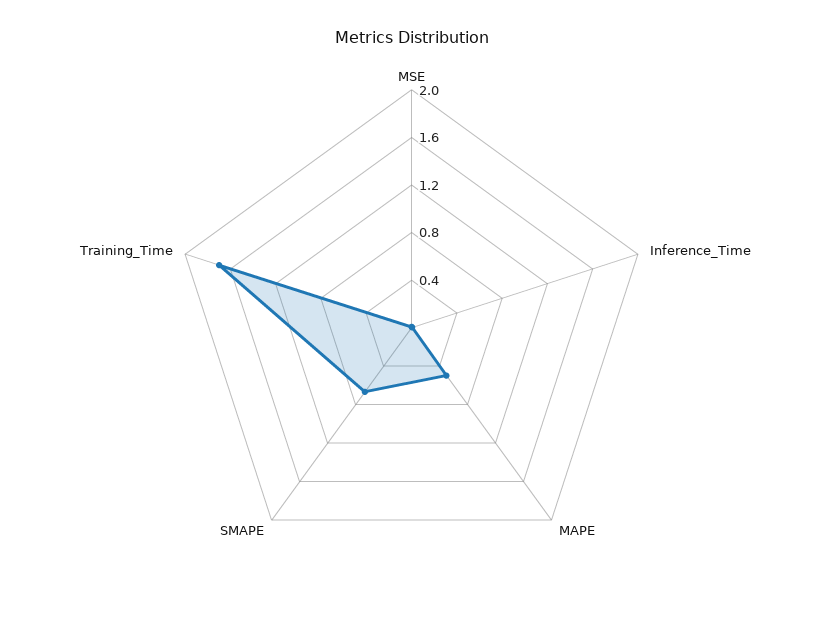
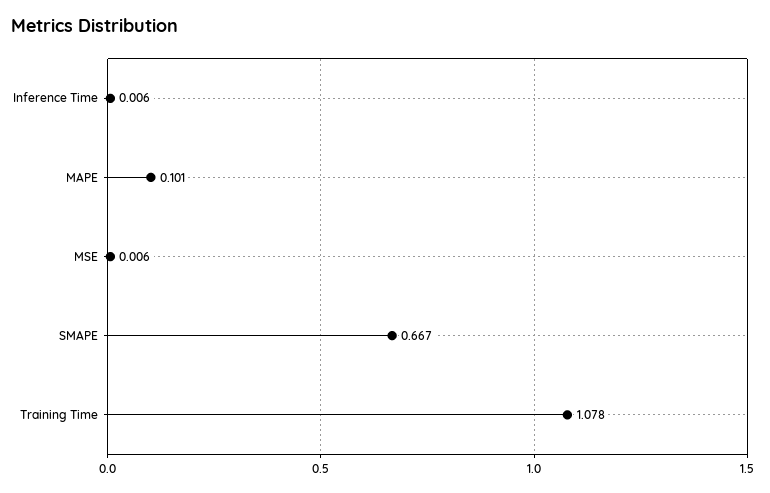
MAPE: 0.5 -> 0.101
Training_Time: 1.7 -> 1.078

